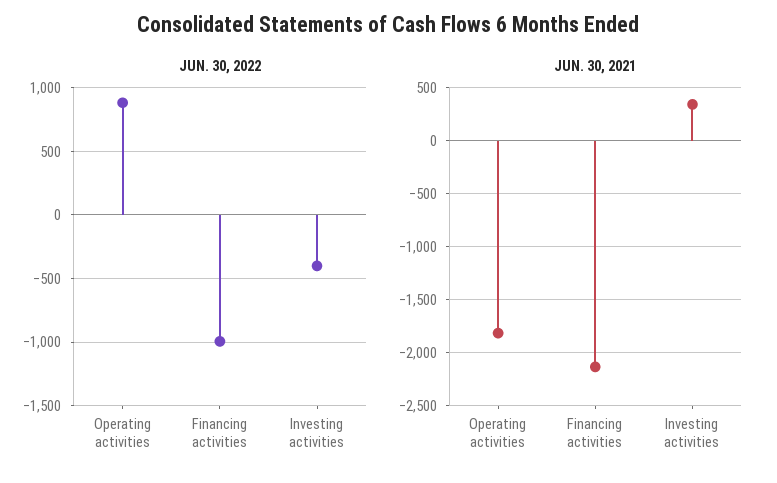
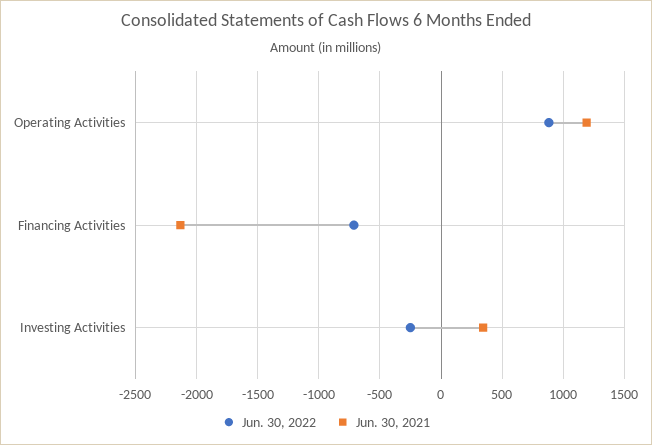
JUN. 30, 2022, Financing activities: -1000 -> -700
JUN. 30, 2022, Investing activities: -400 -> -250
JUN. 30, 2021, Operating activities: -1800 -> 1200

